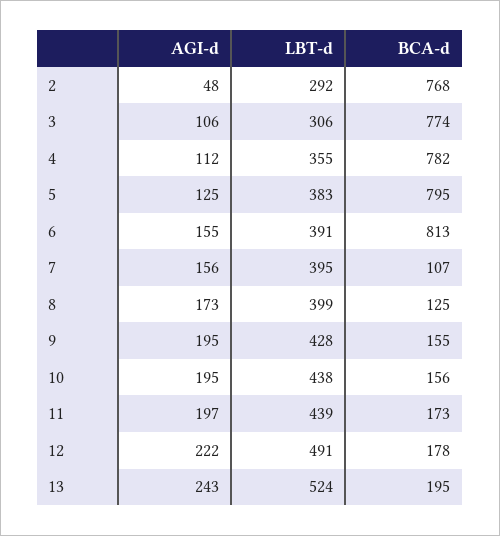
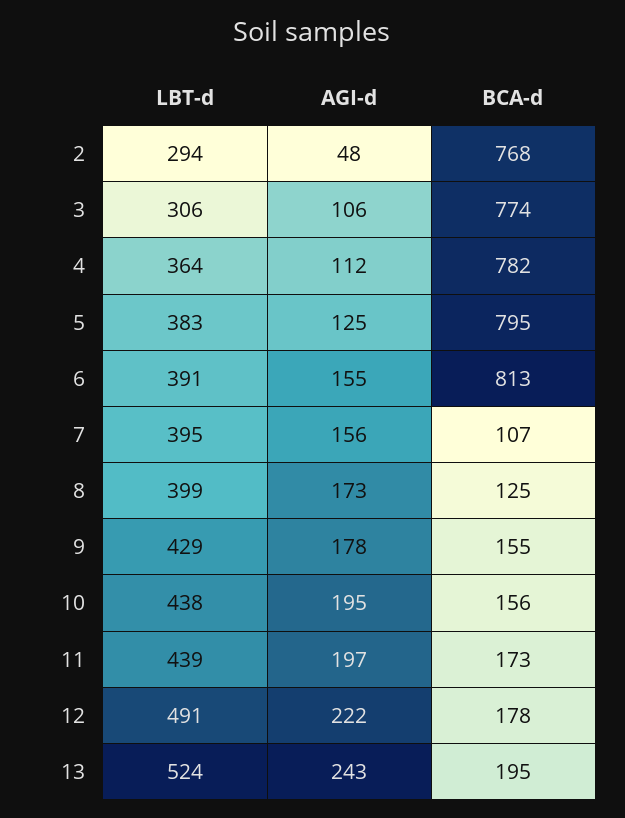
LBT-d, 2: 292 -> 294
LBT-d, 4: 355 -> 364
AGI-d, 9: 195 -> 178
LBT-d, 9: 428 -> 429

